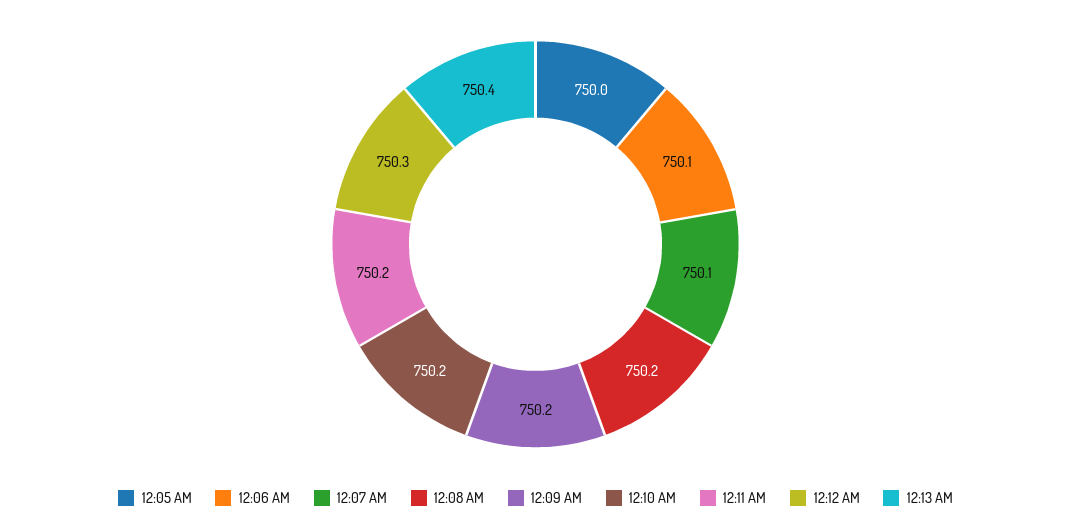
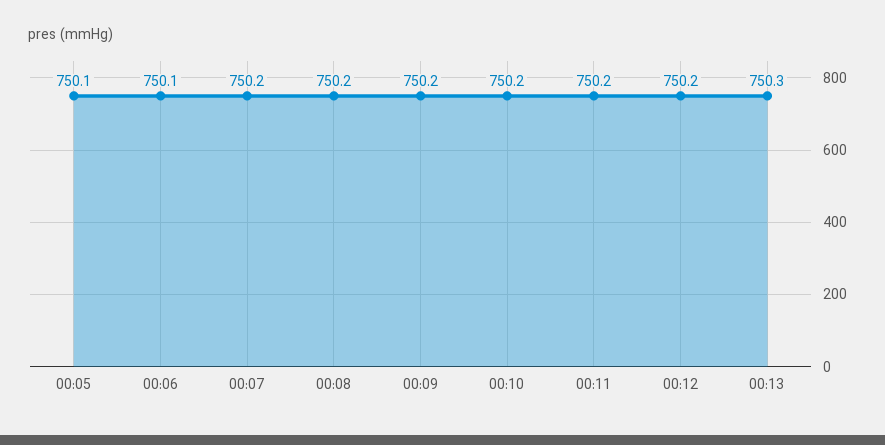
12:05 AM: 750 -> 750.1
12:07 AM: 750.1 -> 750.2
12:12 AM: 750.3 -> 750.2
12:13 AM: 750.4 -> 750.3

